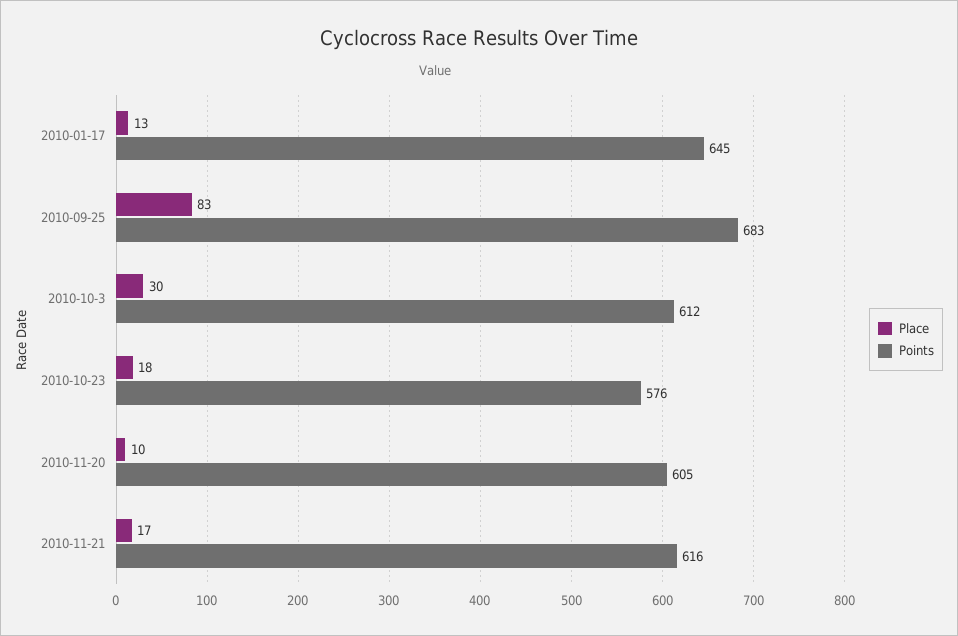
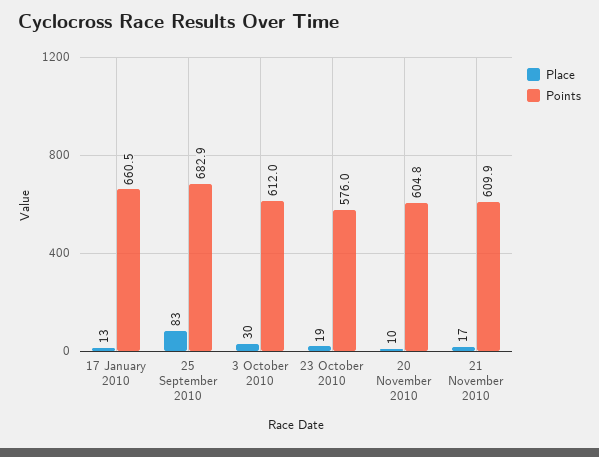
Points, 2010-01-17: 645 -> 660.5
Place, 2010-10-23: 18 -> 19
Points, 2010-11-21: 616 -> 609.9

